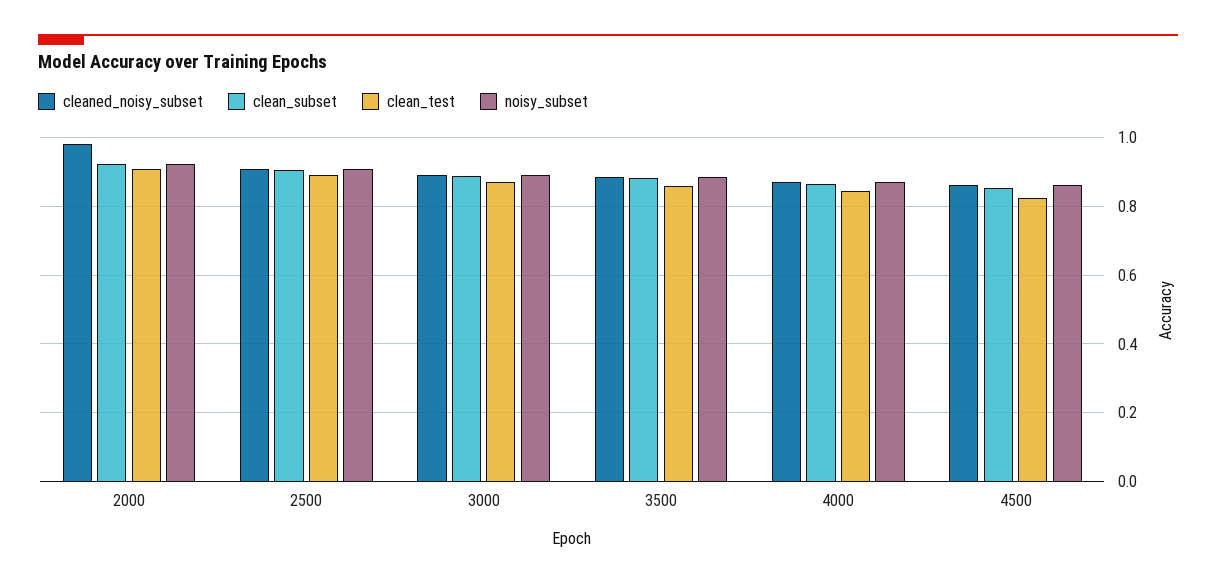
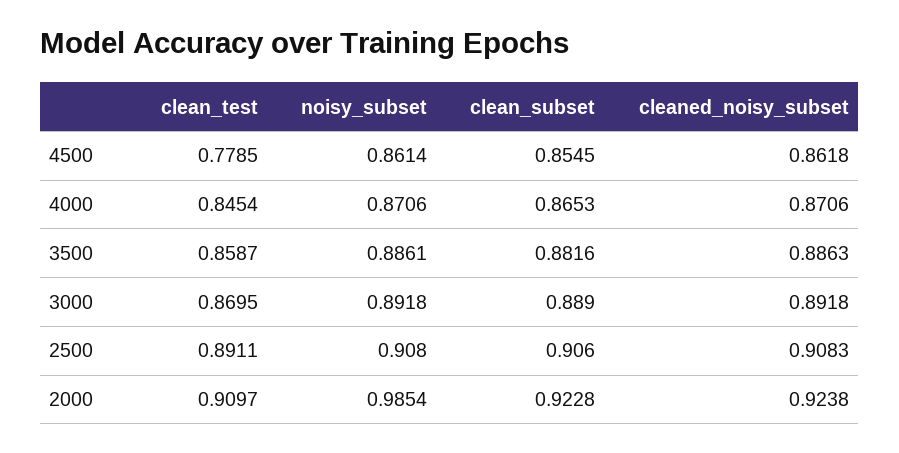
cleaned_noisy_subset, 2000: 0.98 -> 0.9238
noisy_subset, 2000: 0.92 -> 0.9854
clean_test, 4500: 0.82 -> 0.7785

